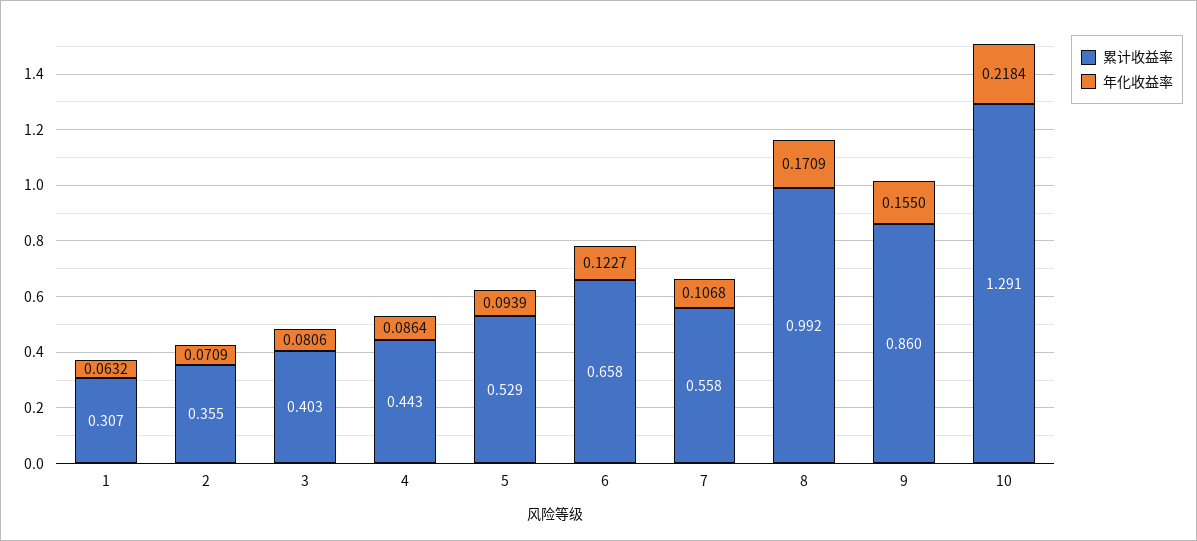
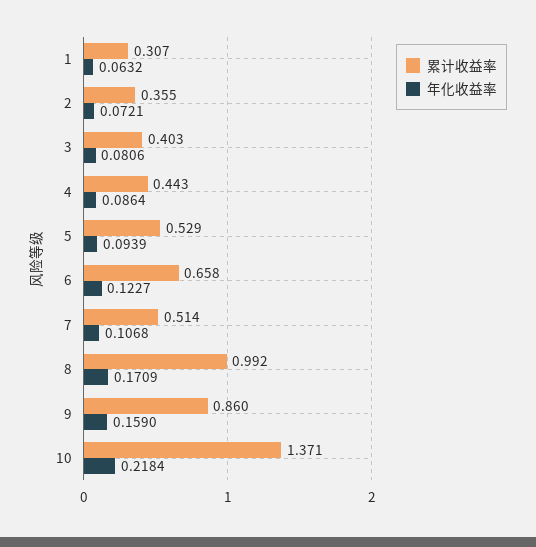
年化收益率, 2: 0.0709 -> 0.0721
累计收益率, 7: 0.558 -> 0.514
年化收益率, 9: 0.155 -> 0.159
累计收益率, 10: 1.291 -> 1.371

